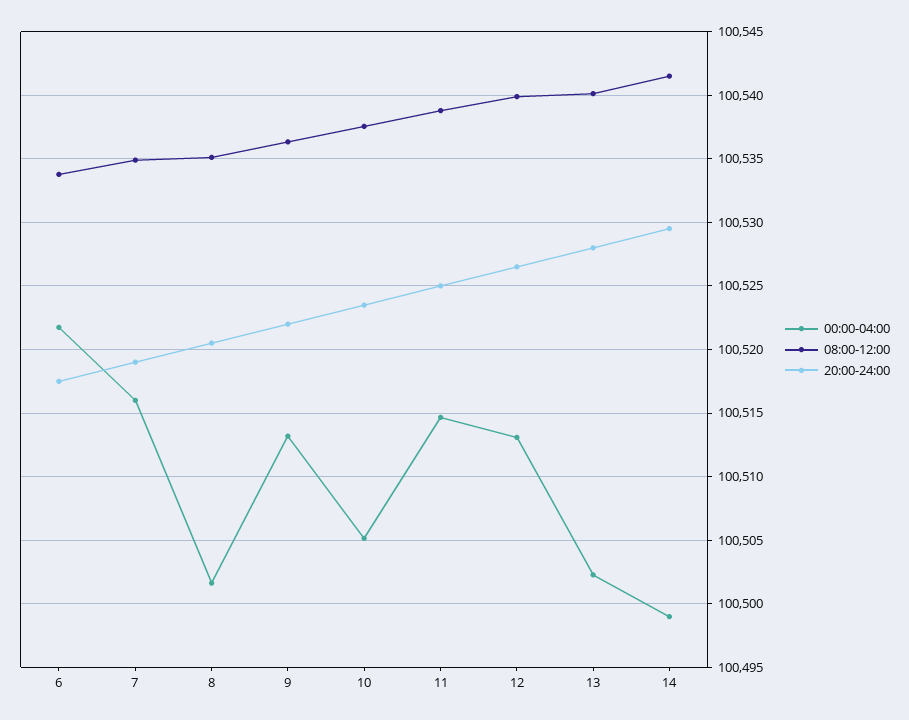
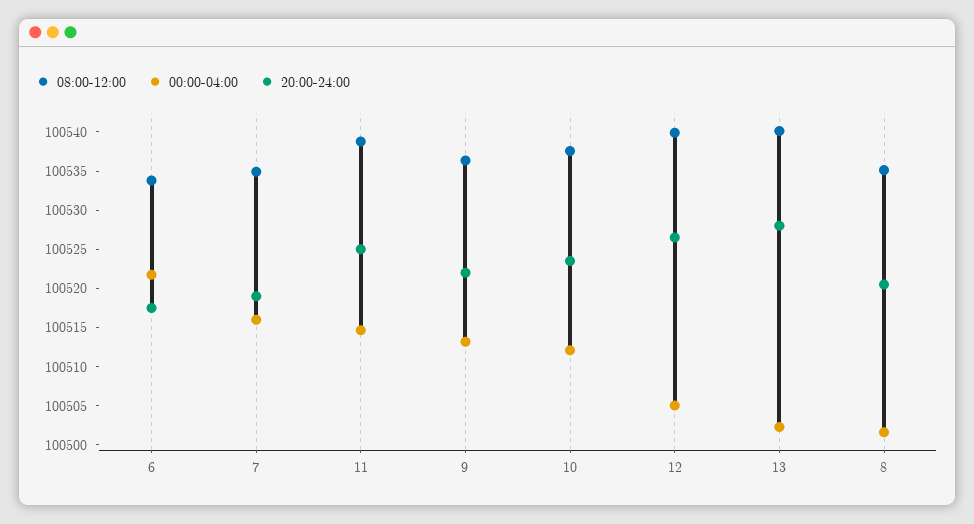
00:00-04:00, 10: 100505 -> 100512.5
00:00-04:00, 12: 100513 -> 100505
00:00-04:00, 14: 100499 -> none
08:00-12:00, 14: 100541.5 -> none
20:00-24:00, 14: 100529.5 -> none

